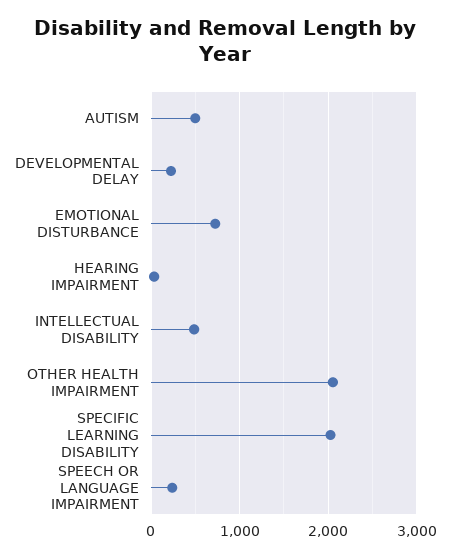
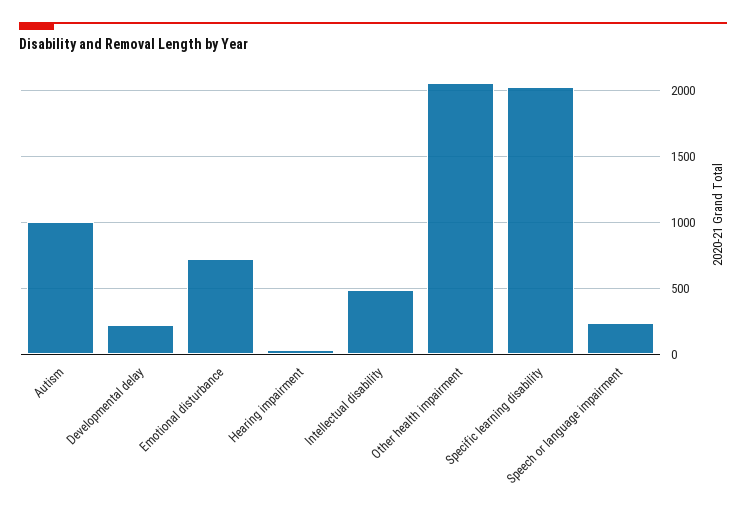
AUTISM: 500 -> 1000

